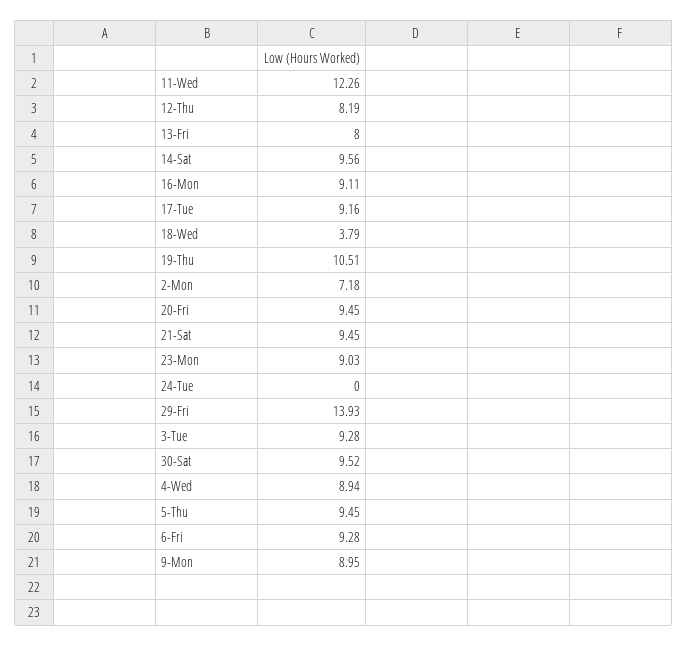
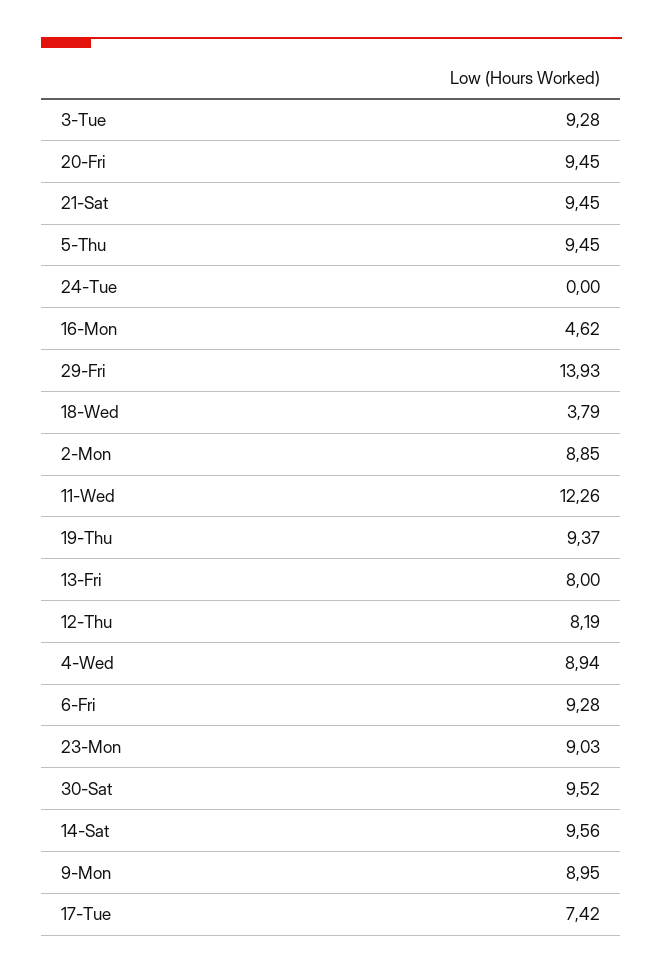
16-Mon: 9.11 -> 4.62
17-Tue: 9.16 -> 7.42
19-Thu: 10.51 -> 9.37
2-Mon: 7.18 -> 8.85

